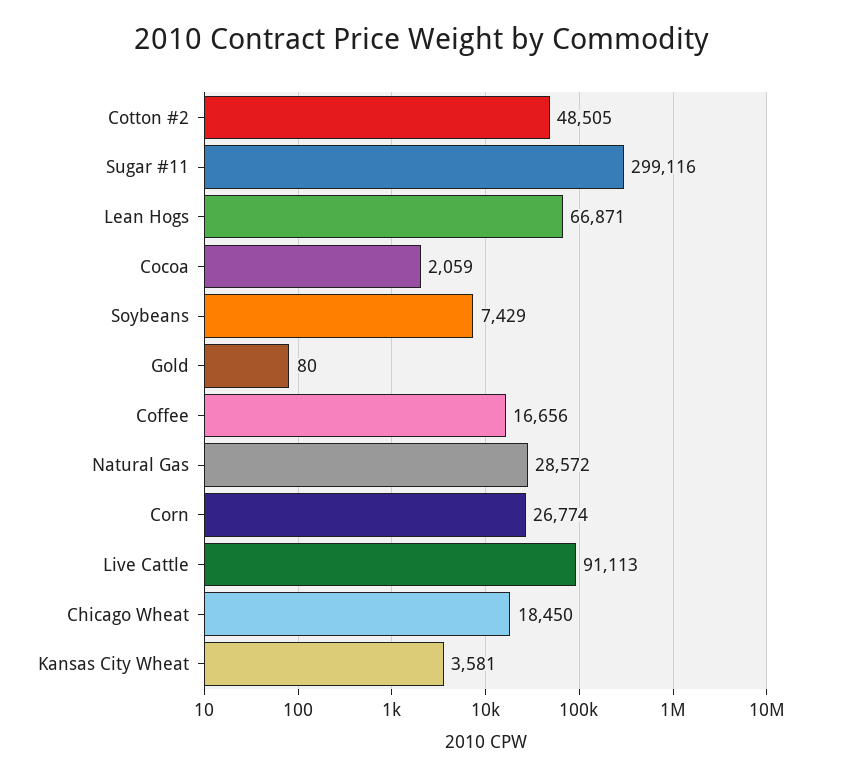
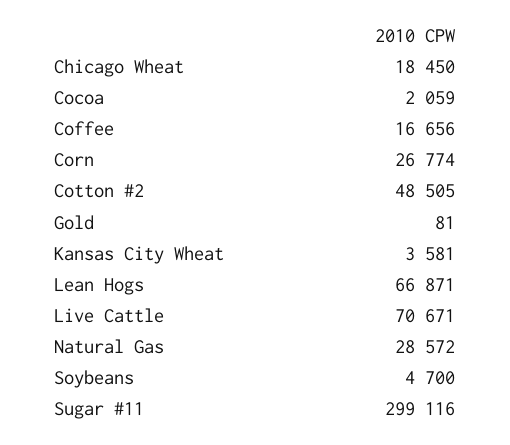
Soybeans: 7429 -> 4700
Gold: 80 -> 81
Live Cattle: 91113 -> 70671

